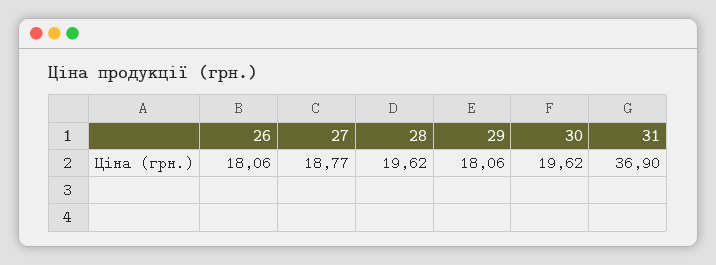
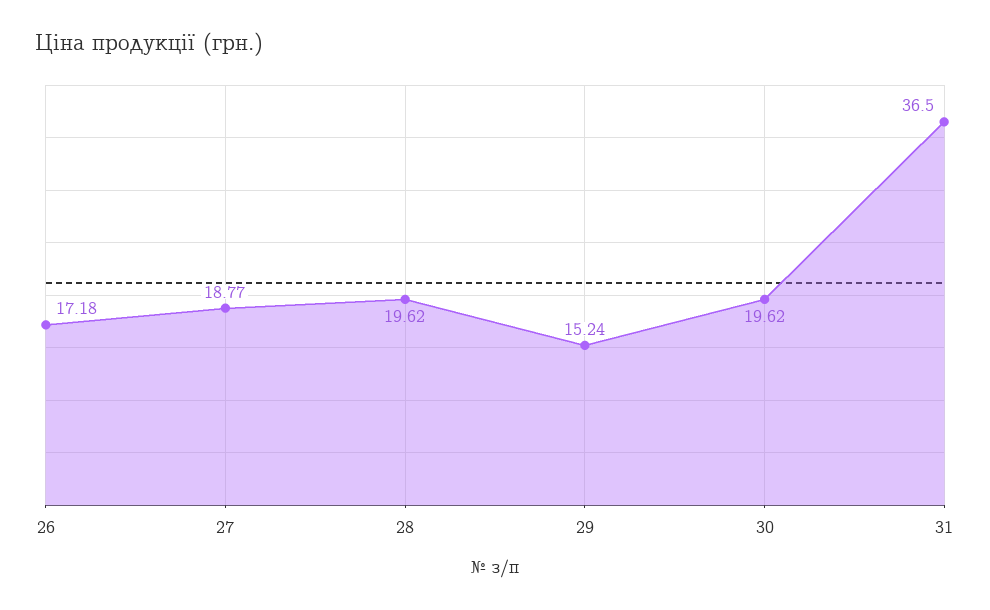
26: 18.06 -> 17.18
29: 18.06 -> 15.24
31: 36.9 -> 36.5

